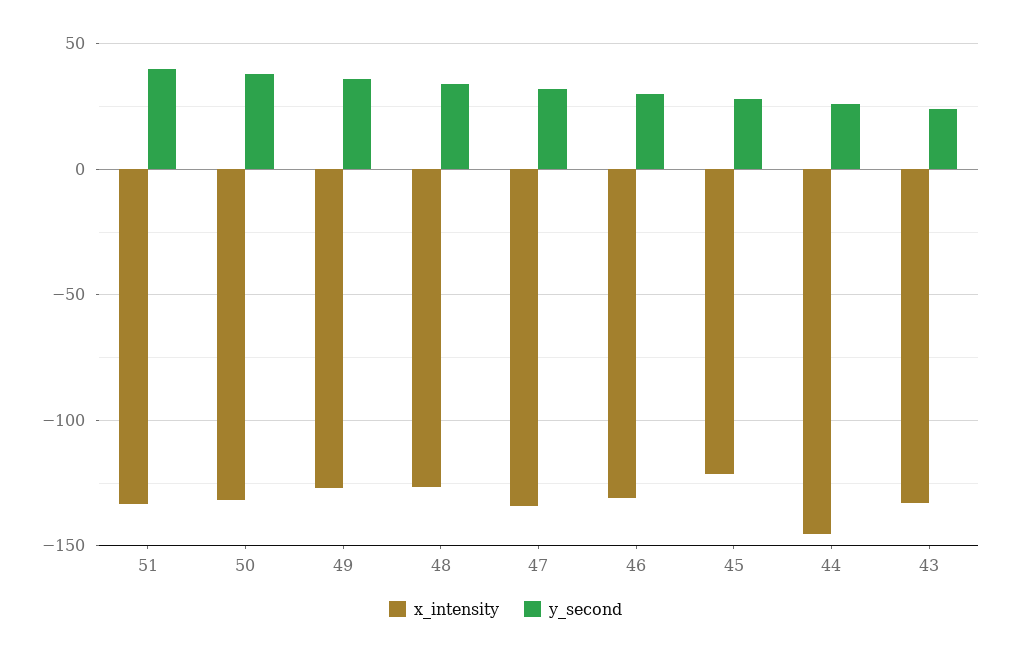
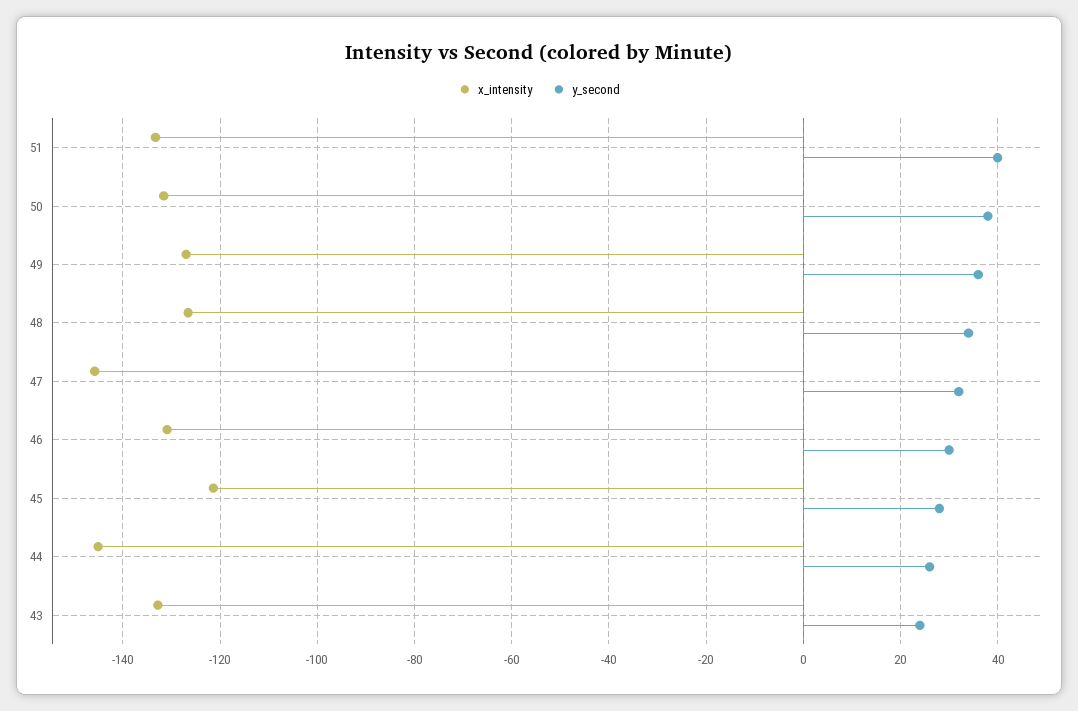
x_intensity, 47: -135 -> -146

